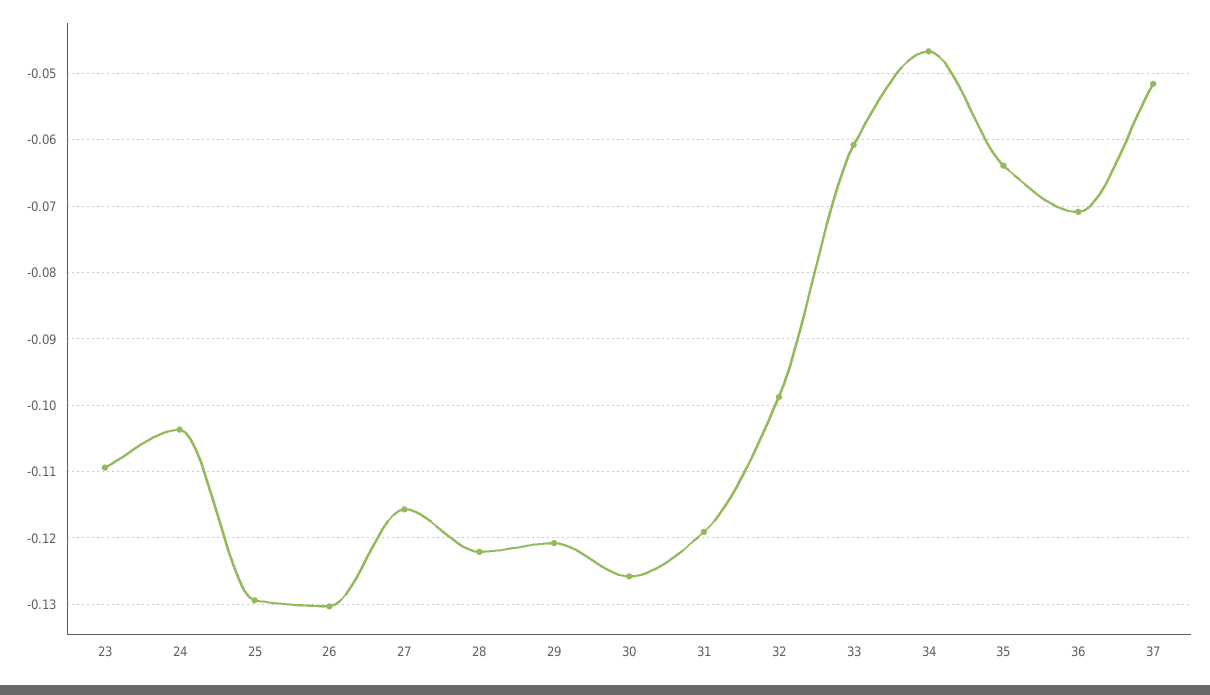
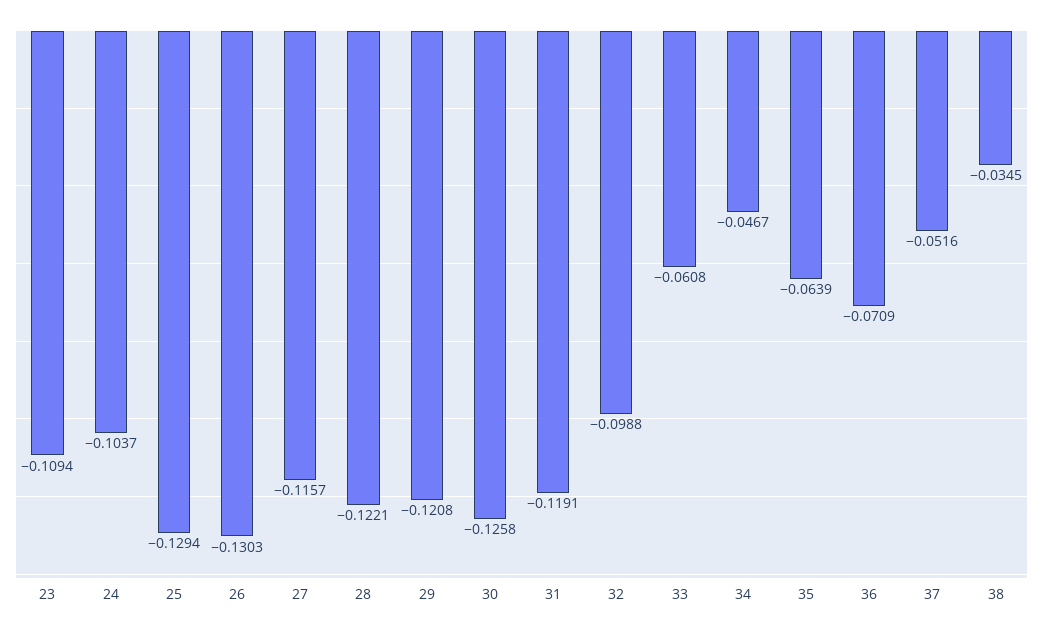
38: none -> -0.0345

